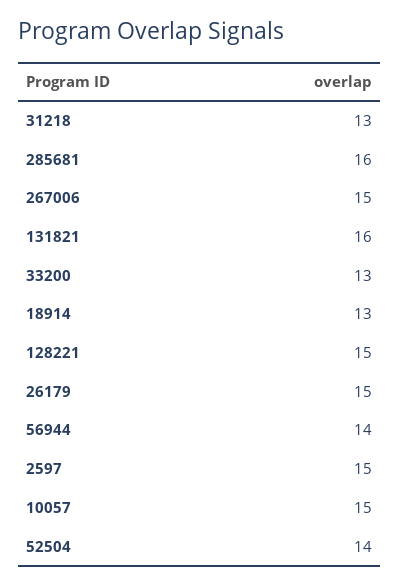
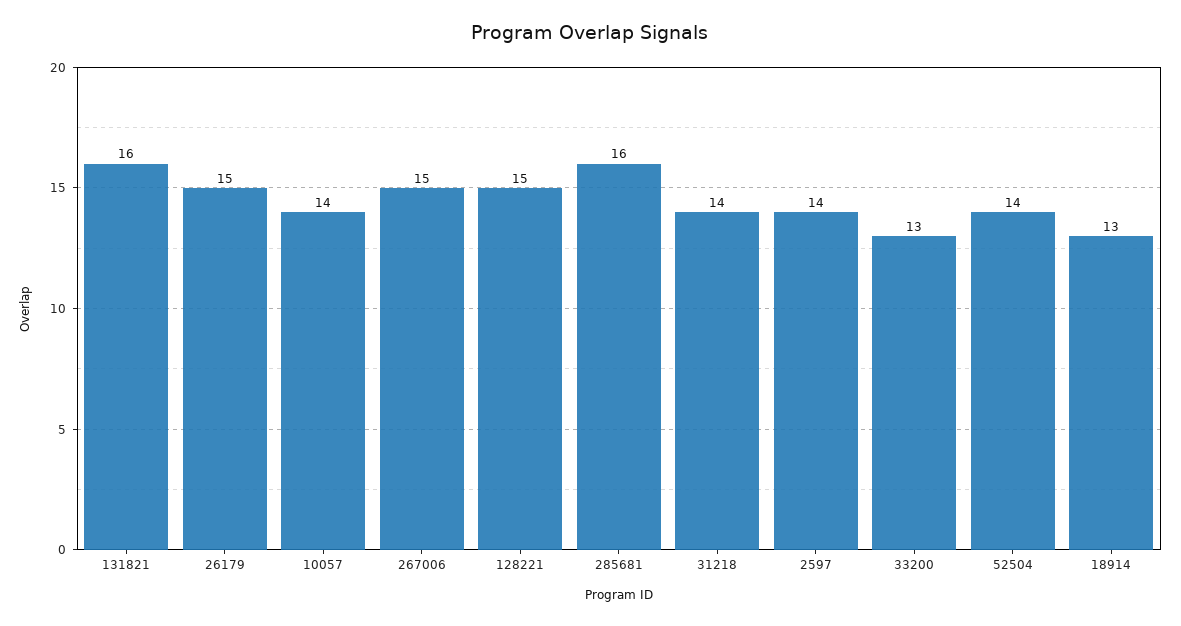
31218: 13 -> 14
56944: 14 -> none
2597: 15 -> 14
10057: 15 -> 14

